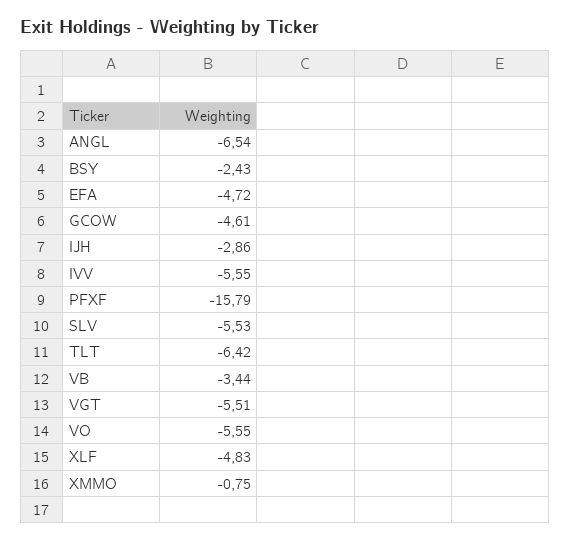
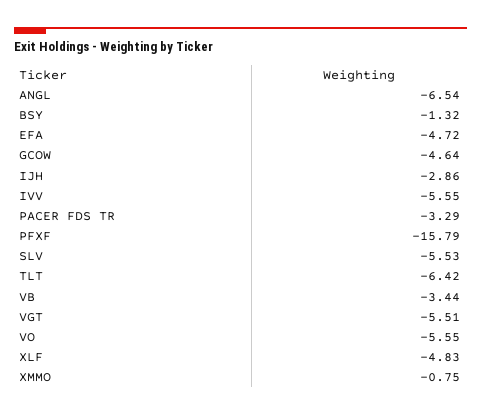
BSY: -2.43 -> -1.32
GCOW: -4.61 -> -4.64
PACER FDS TR: none -> -3.29

